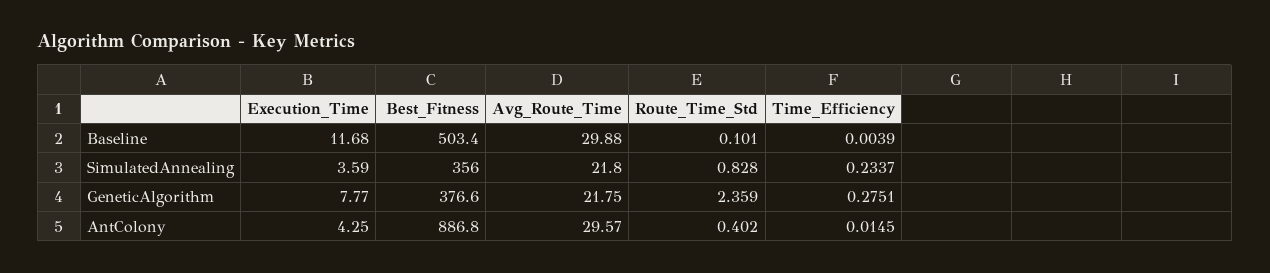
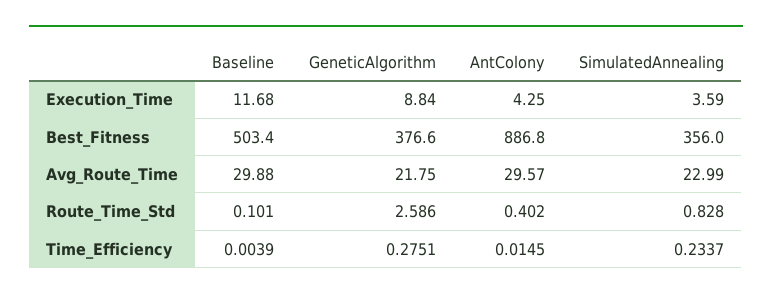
Avg_Route_Time, SimulatedAnnealing: 21.8 -> 22.99
Execution_Time, GeneticAlgorithm: 7.77 -> 8.84
Route_Time_Std, GeneticAlgorithm: 2.359 -> 2.586

